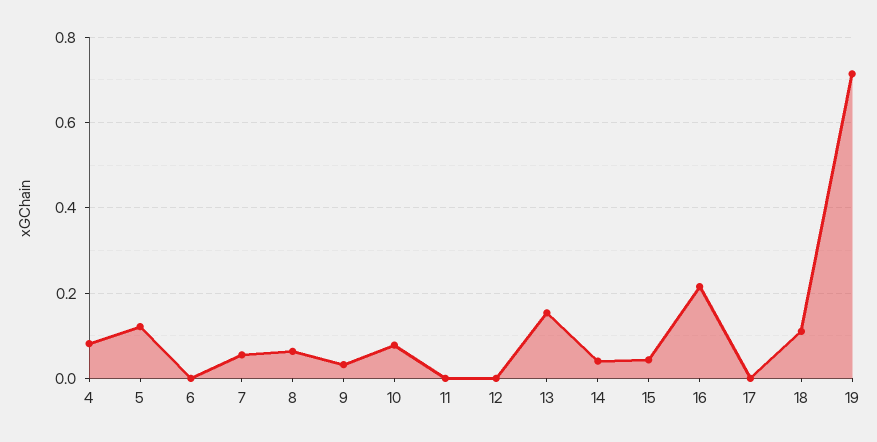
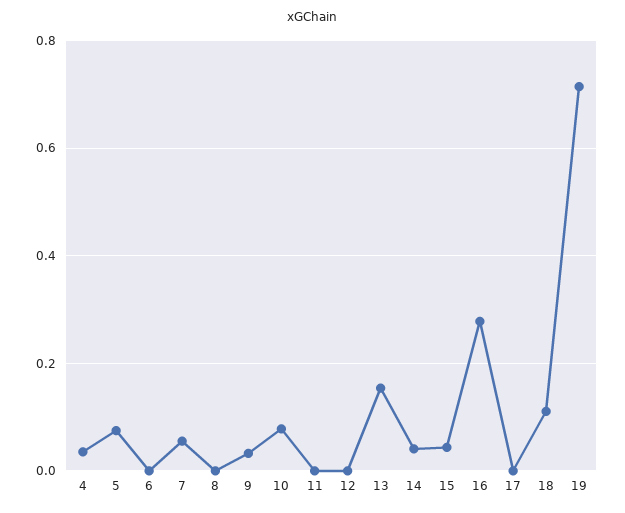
4: 0.08 -> 0.04
5: 0.12 -> 0.08
8: 0.06 -> 0
16: 0.22 -> 0.28

